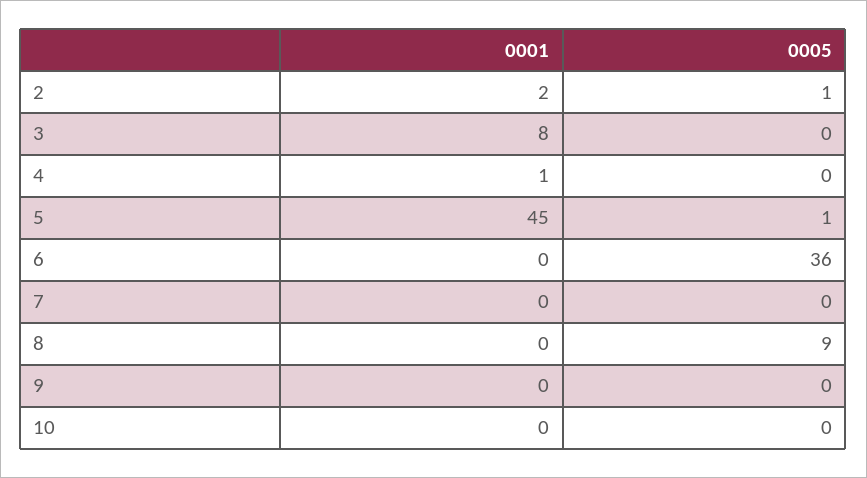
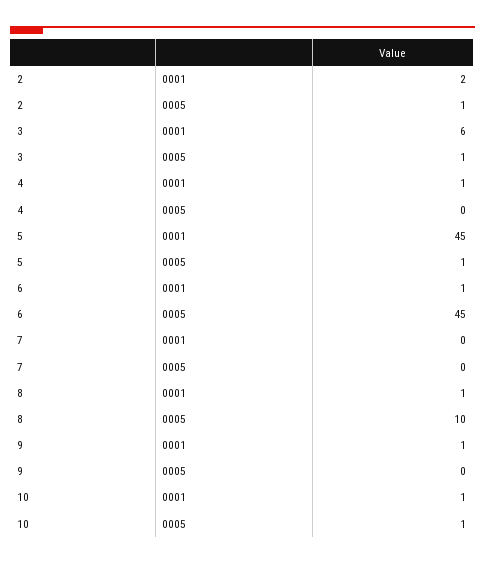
0001, 3: 8 -> 6
0005, 3: 0 -> 1
0001, 6: 0 -> 1
0005, 6: 36 -> 45
0001, 8: 0 -> 1
0005, 8: 9 -> 10
0001, 9: 0 -> 1
0001, 10: 0 -> 1
0005, 10: 0 -> 1

